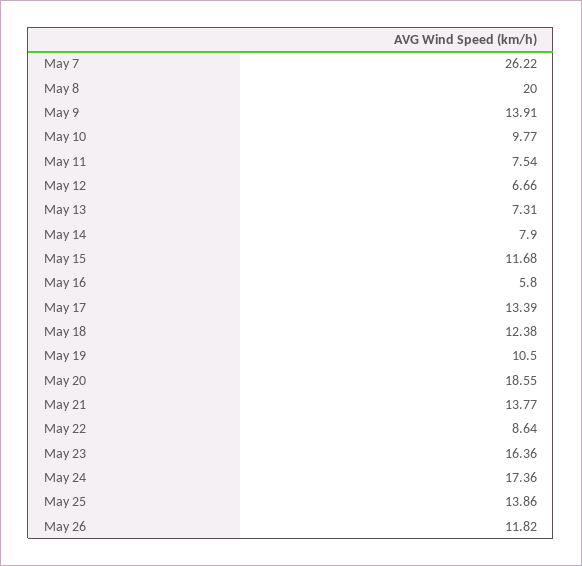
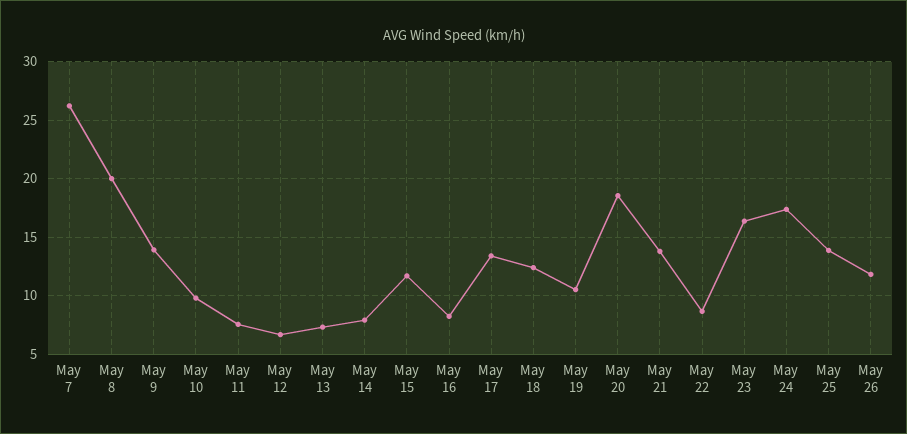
May 16: 5.8 -> 8

